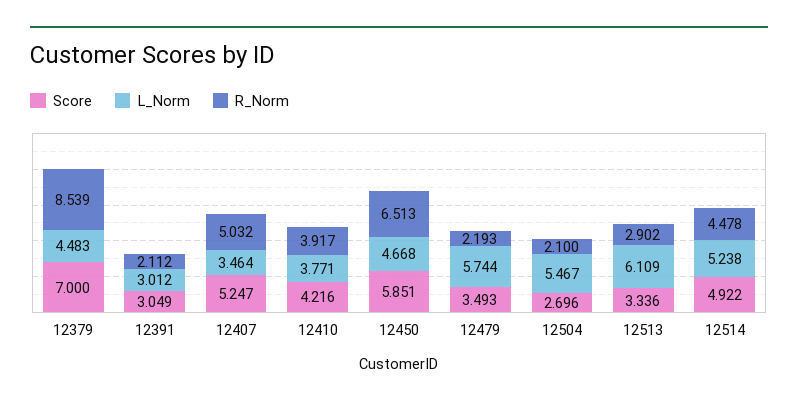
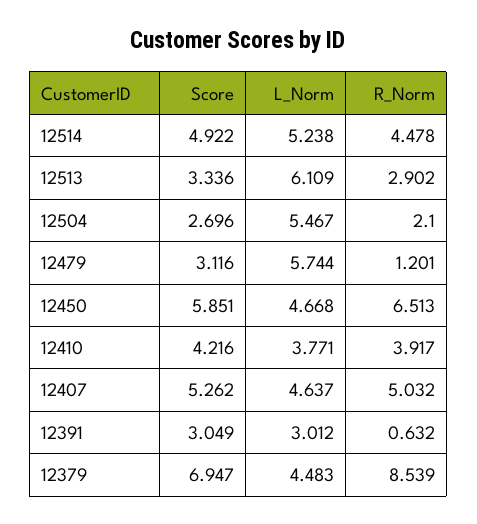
Score, 12379: 7 -> 6.947
R_Norm, 12391: 2.112 -> 0.632
Score, 12407: 5.247 -> 5.262
L_Norm, 12407: 3.464 -> 4.637
Score, 12479: 3.493 -> 3.116
R_Norm, 12479: 2.193 -> 1.201

